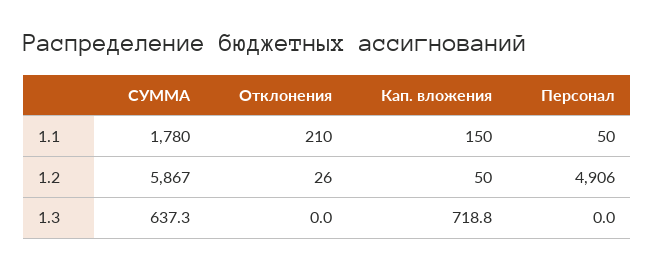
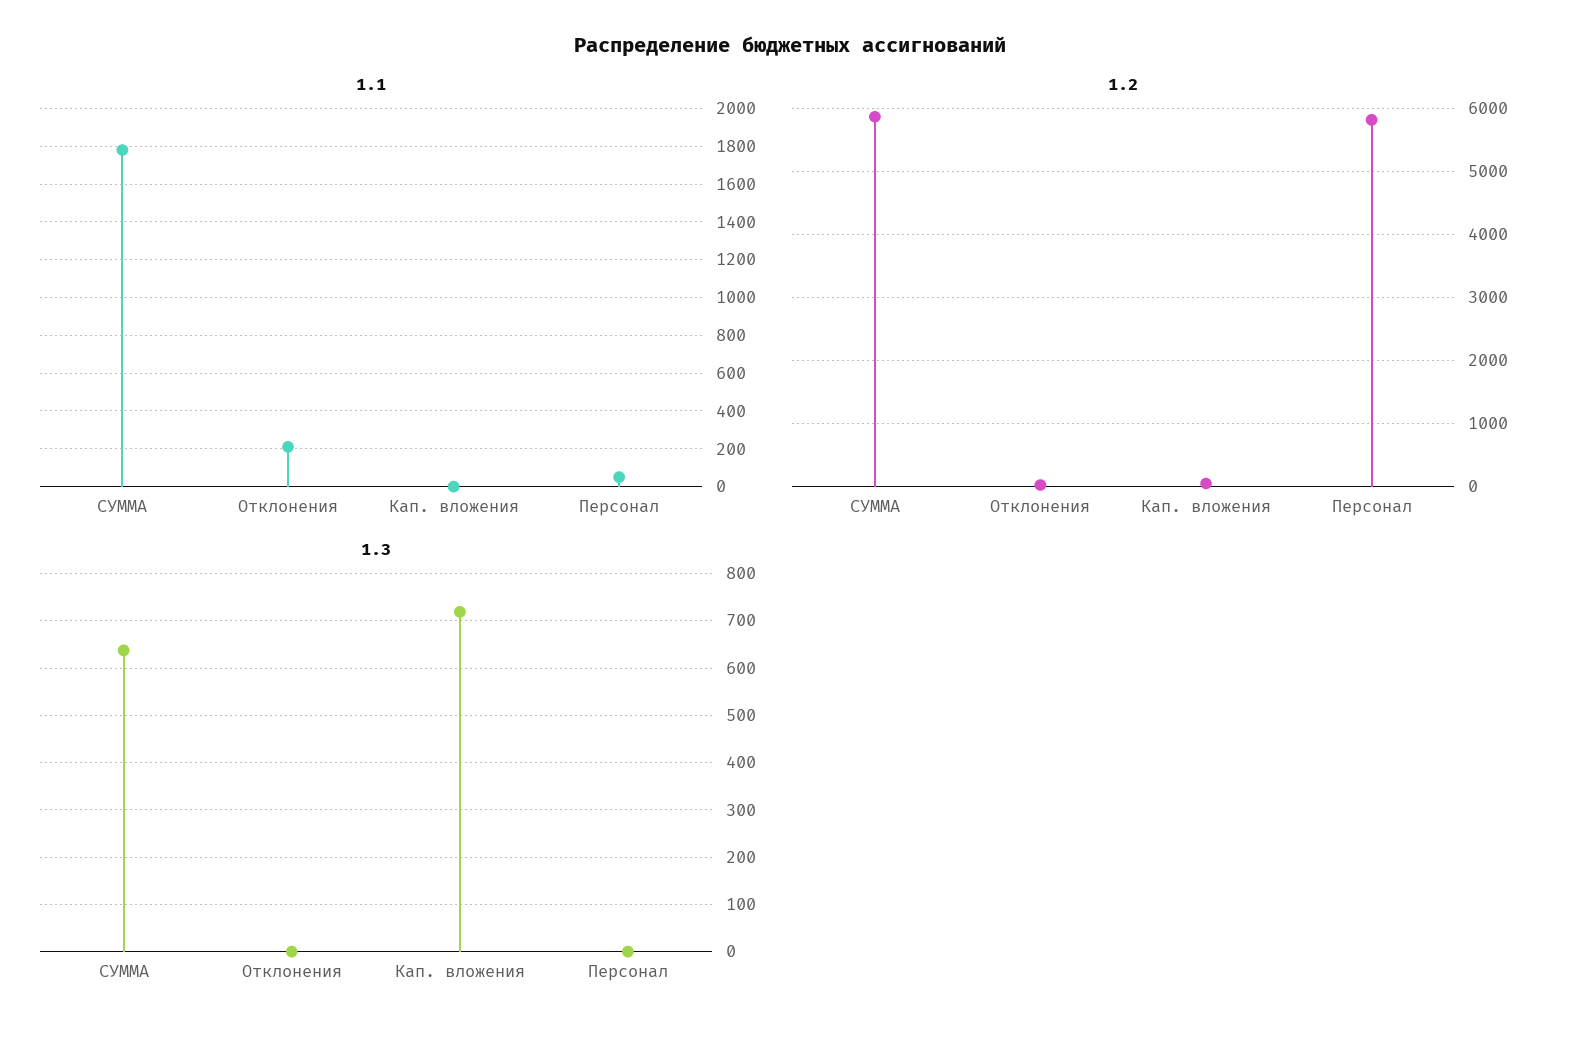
1.1, Кап. вложения: 150 -> 0
1.2, Персонал: 4906 -> 5800

